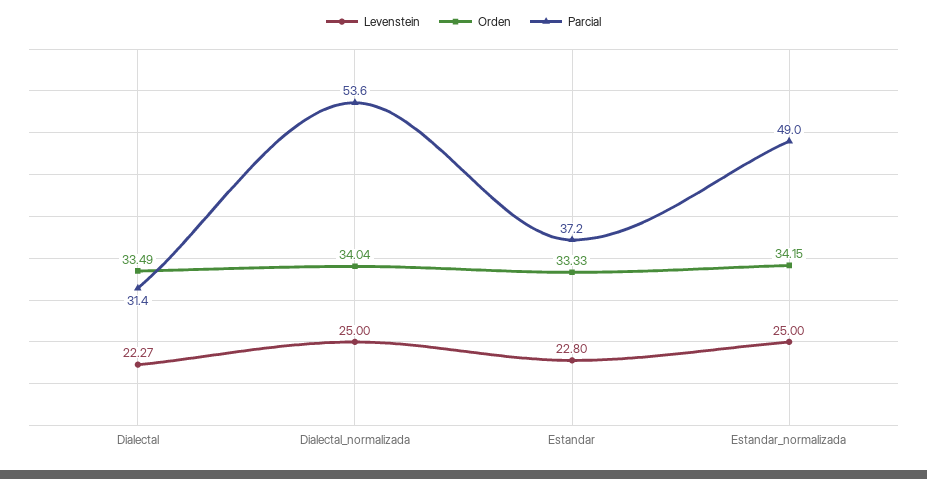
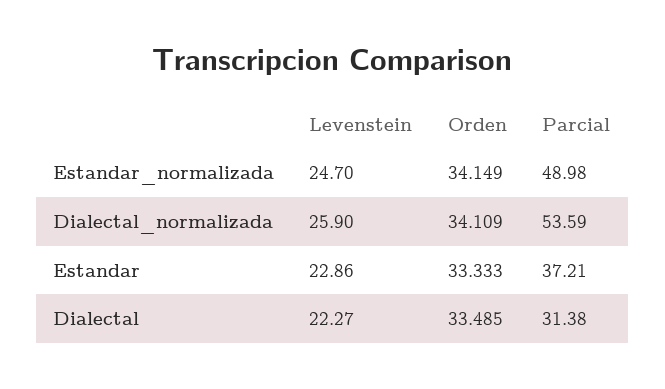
Levenstein, Dialectal_normalizada: 25 -> 25.9
Orden, Dialectal_normalizada: 34.04 -> 34.109
Levenstein, Estandar: 22.8 -> 22.86
Levenstein, Estandar_normalizada: 25 -> 24.7

